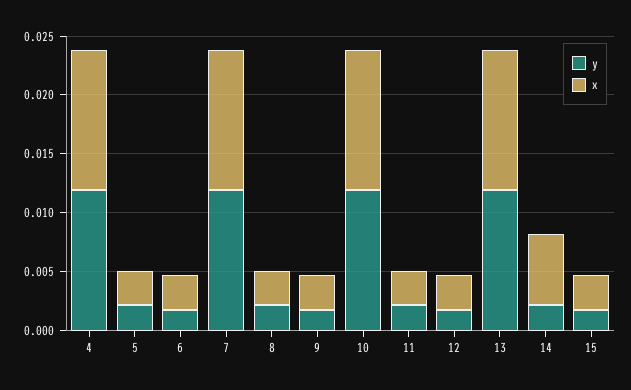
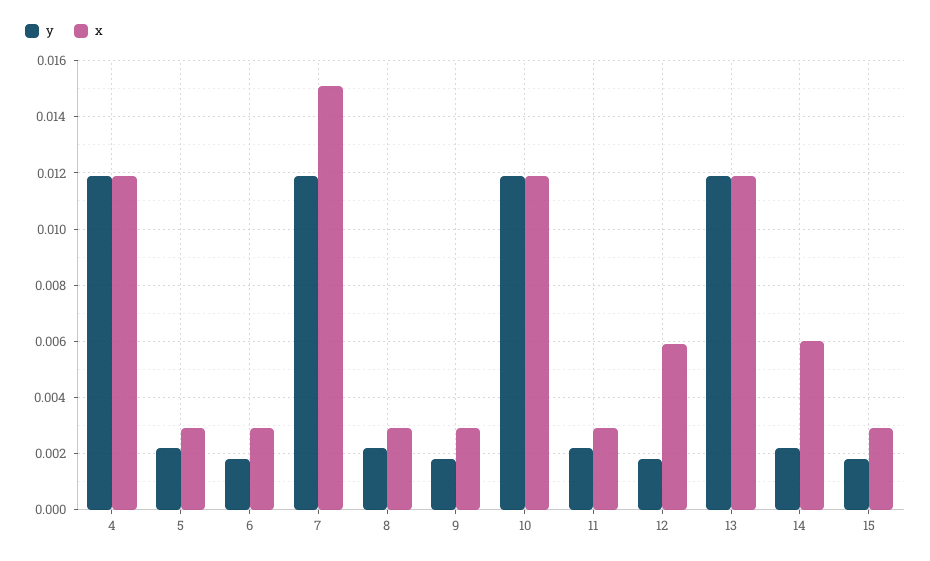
x, 7: 0.012 -> 0.015
x, 12: 0.003 -> 0.006

